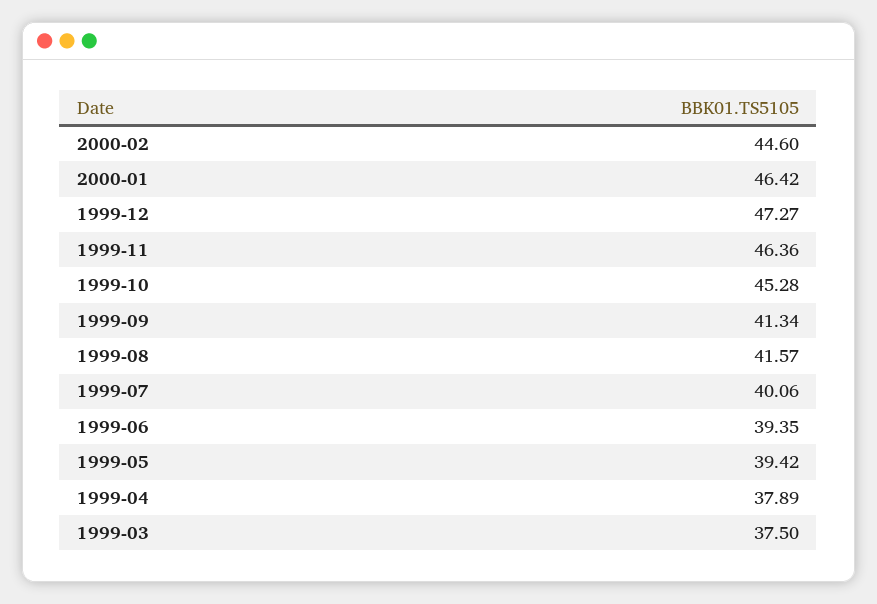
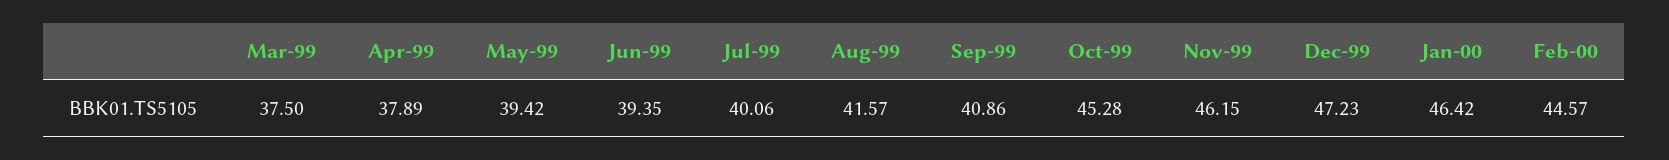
2000-02: 44.6 -> 44.57
1999-12: 47.27 -> 47.23
1999-11: 46.36 -> 46.15
1999-09: 41.34 -> 40.86

